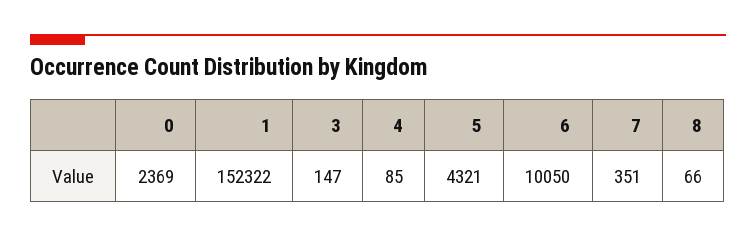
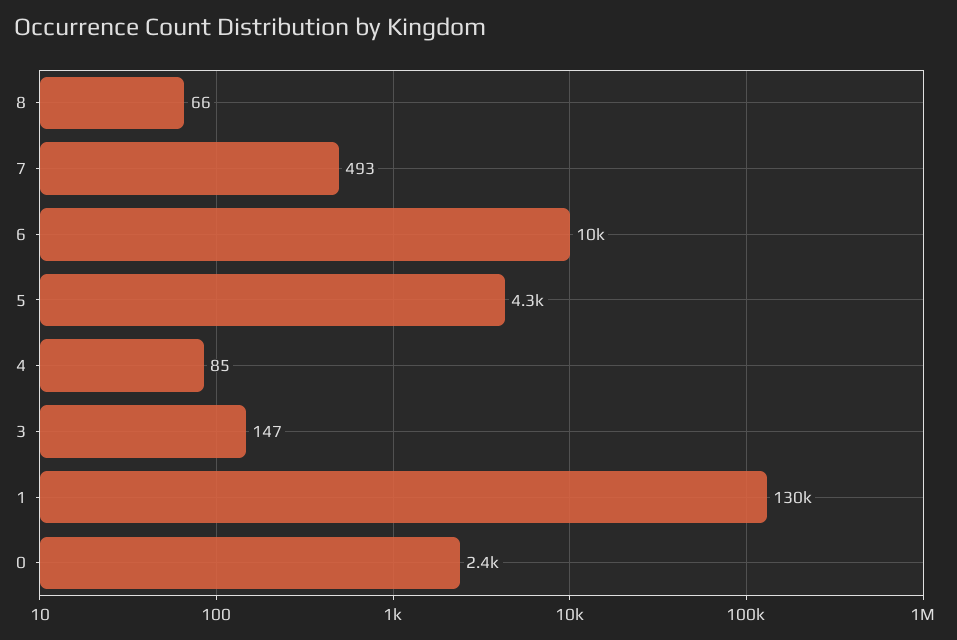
1: 152322 -> 130000
7: 351 -> 493

